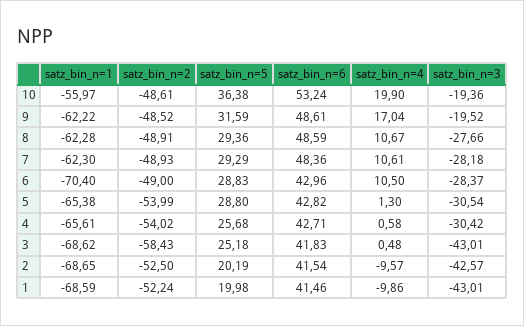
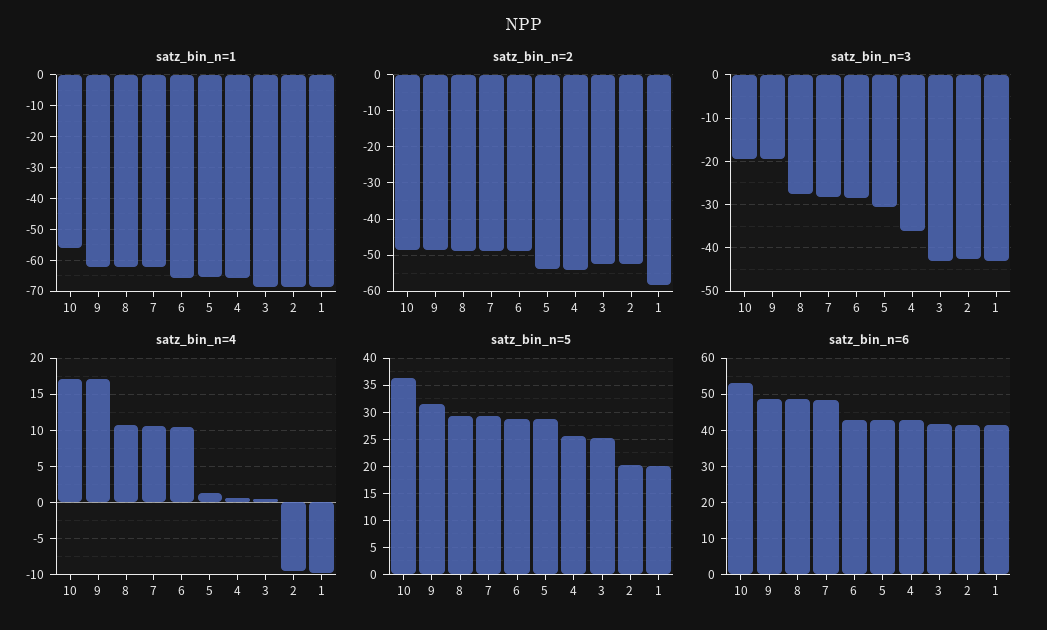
satz_bin_n=4, 10: 19.9 -> 17
satz_bin_n=1, 6: -70.4 -> -66
satz_bin_n=3, 4: -30.42 -> -36
satz_bin_n=2, 3: -58.43 -> -52
satz_bin_n=2, 1: -52.24 -> -58

